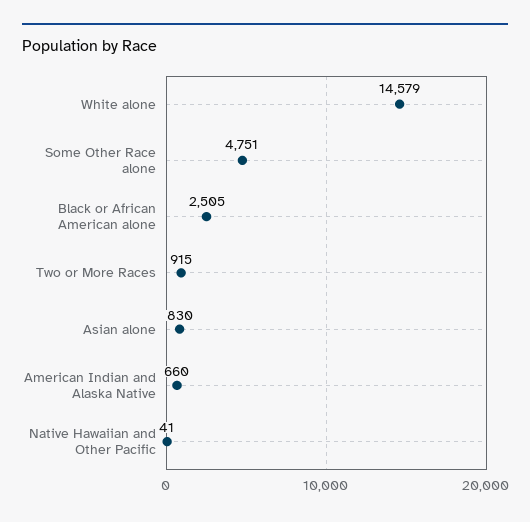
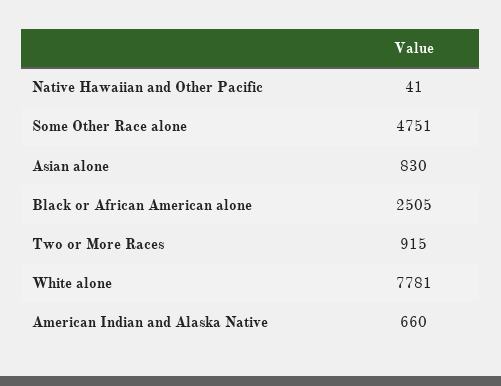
White alone: 14579 -> 7781

